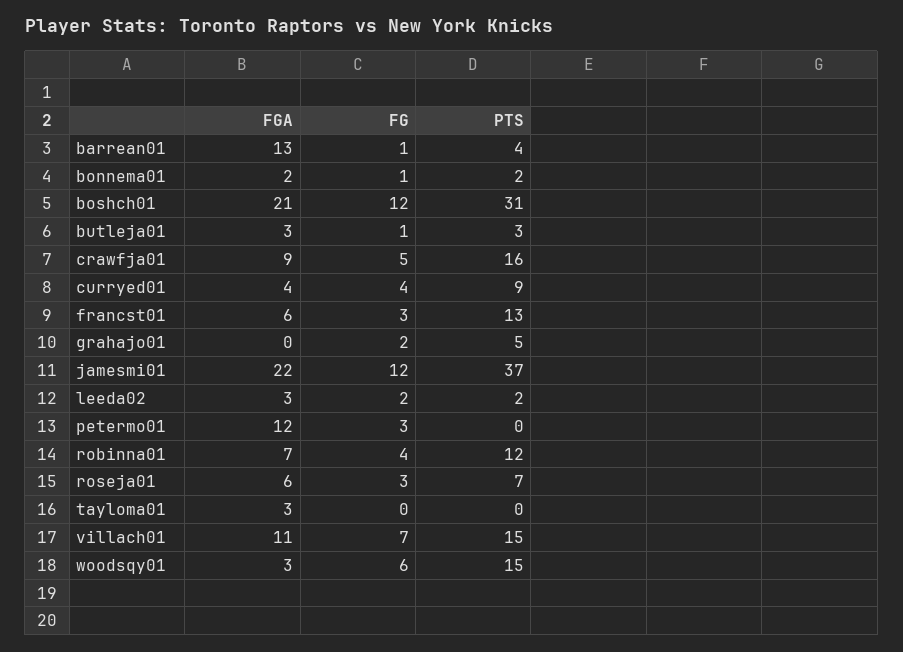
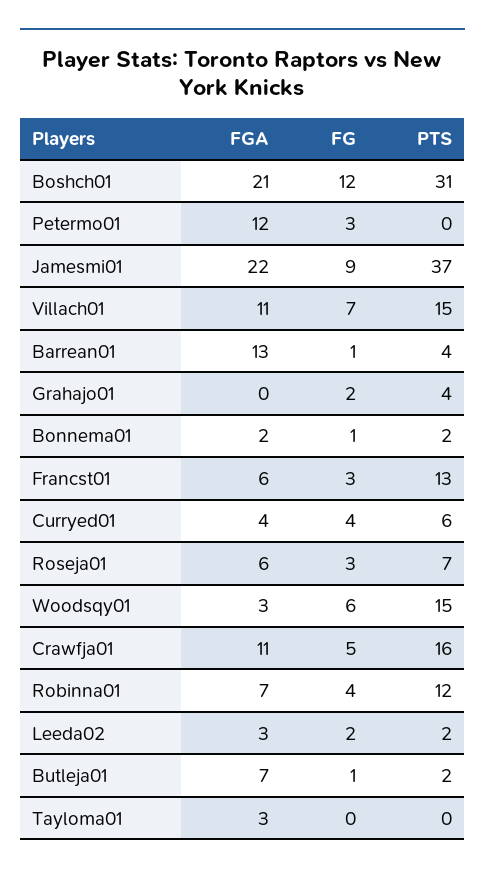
FGA, butleja01: 3 -> 7
PTS, butleja01: 3 -> 2
FGA, crawfja01: 9 -> 11
PTS, curryed01: 9 -> 6
PTS, grahajo01: 5 -> 4
FG, jamesmi01: 12 -> 9

